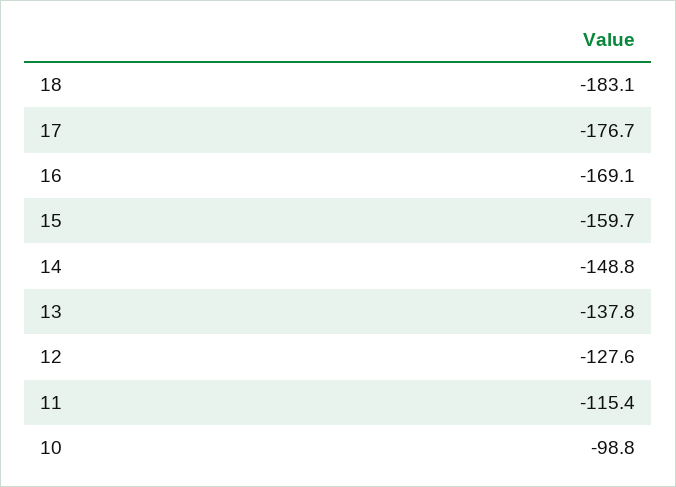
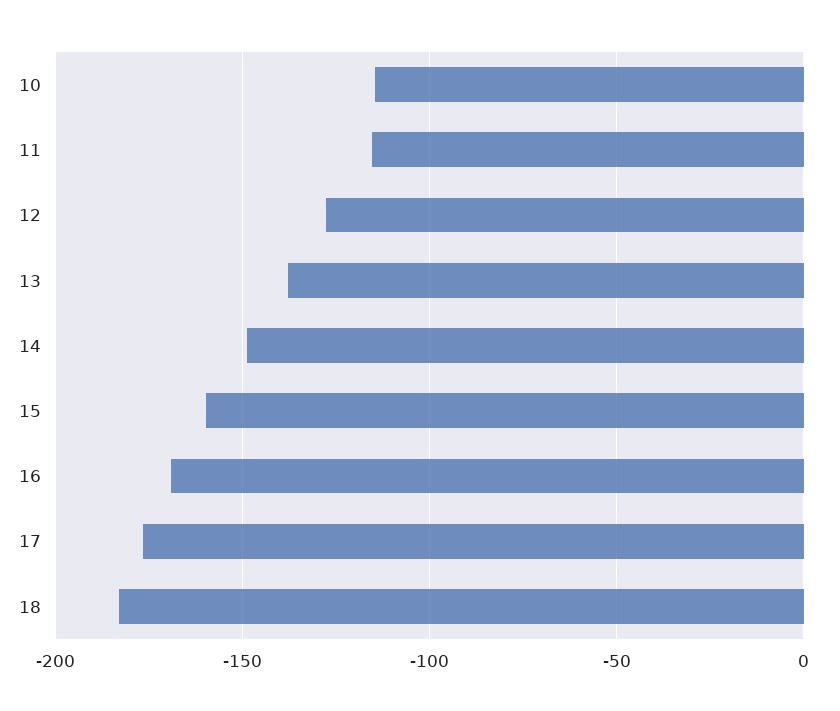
10: -98.8 -> -115

